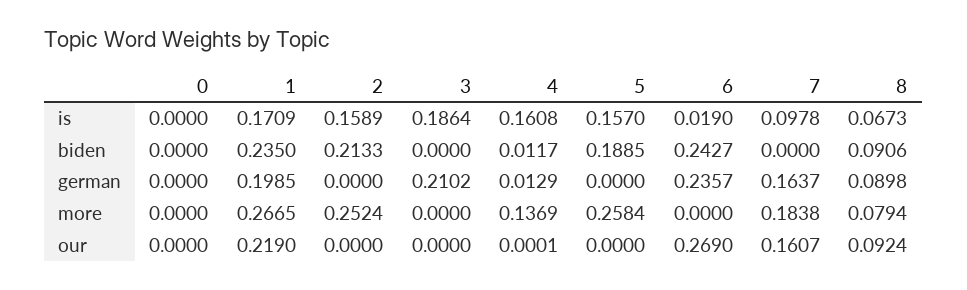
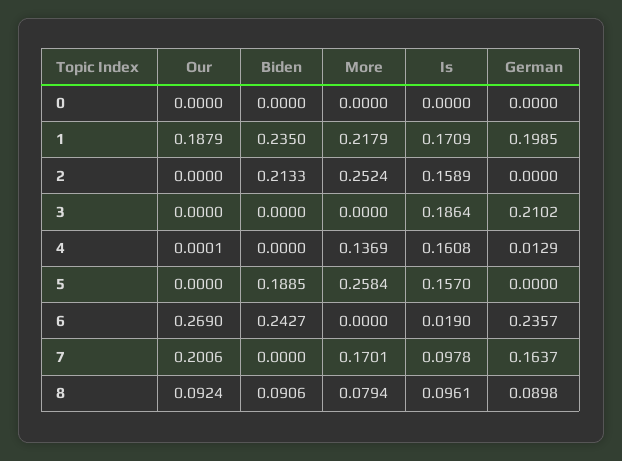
8, is: 0.0673 -> 0.0961
4, biden: 0.0117 -> 0
1, more: 0.2665 -> 0.2179
7, more: 0.1838 -> 0.1701
1, our: 0.219 -> 0.1879
7, our: 0.1607 -> 0.2006

